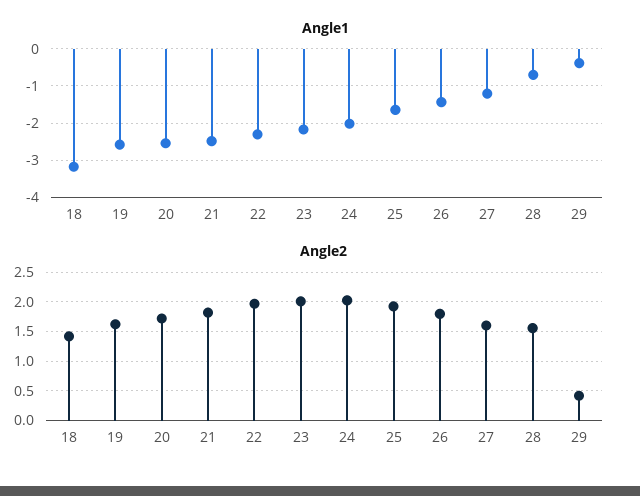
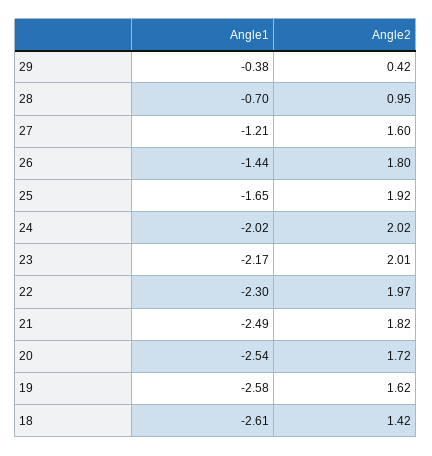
Angle1, 18: -3.2 -> -2.61
Angle2, 28: 1.5 -> 0.95

